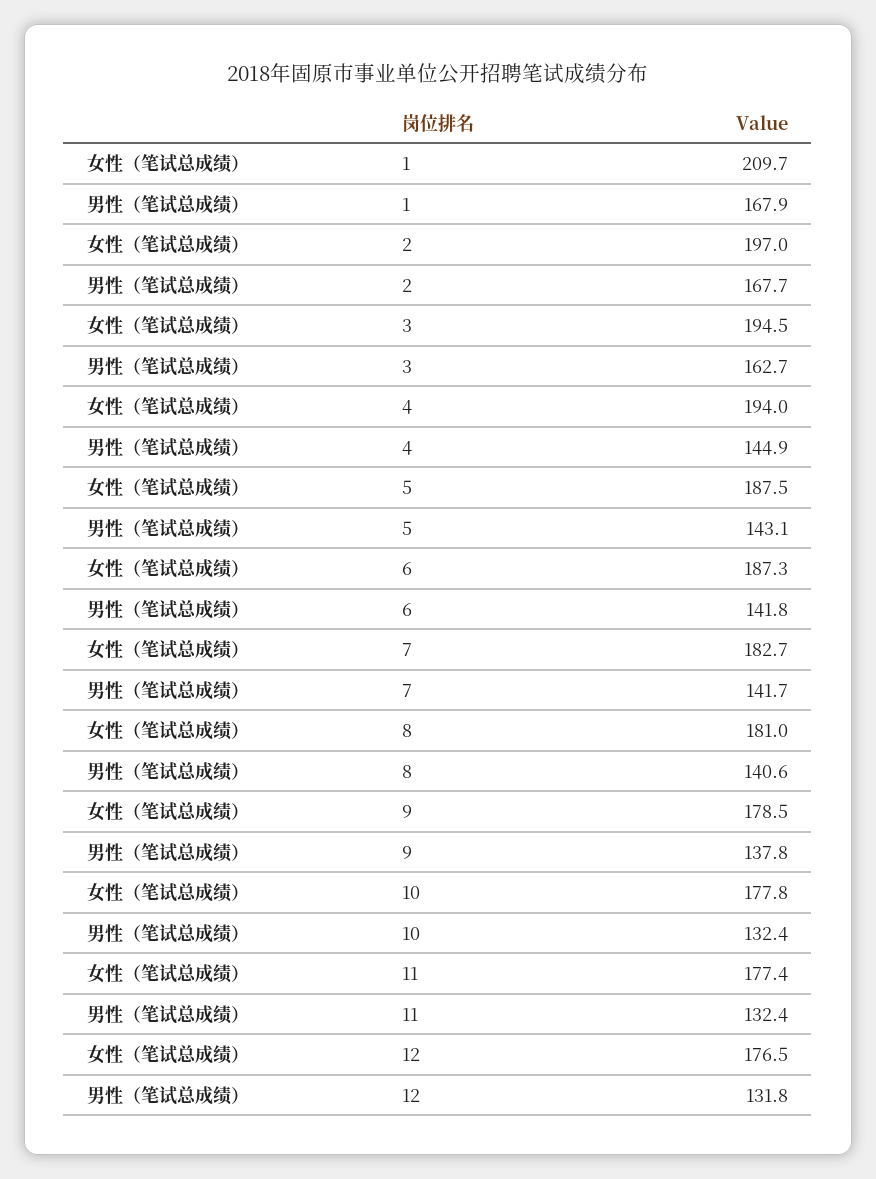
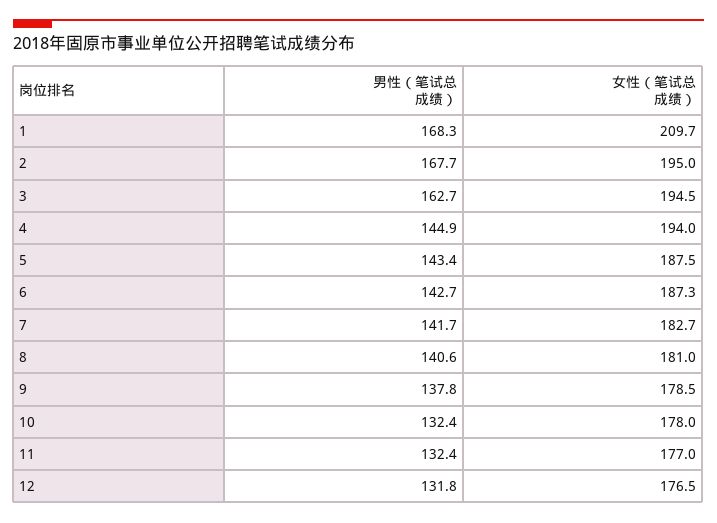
男性（笔试总成绩）, 1: 167.9 -> 168.3
女性（笔试总成绩）, 2: 197 -> 195
男性（笔试总成绩）, 5: 143.1 -> 143.4
男性（笔试总成绩）, 6: 141.8 -> 142.7
女性（笔试总成绩）, 10: 177.8 -> 178
女性（笔试总成绩）, 11: 177.4 -> 177

